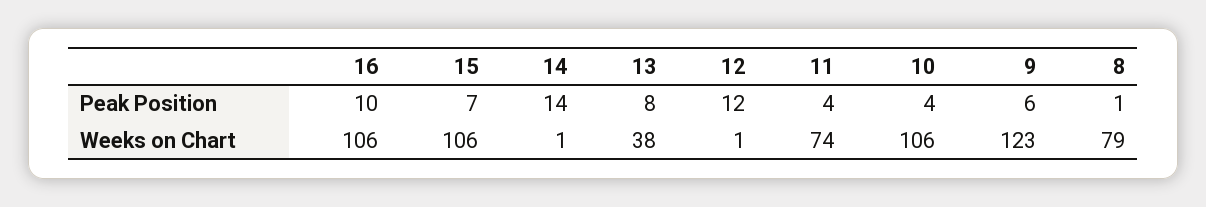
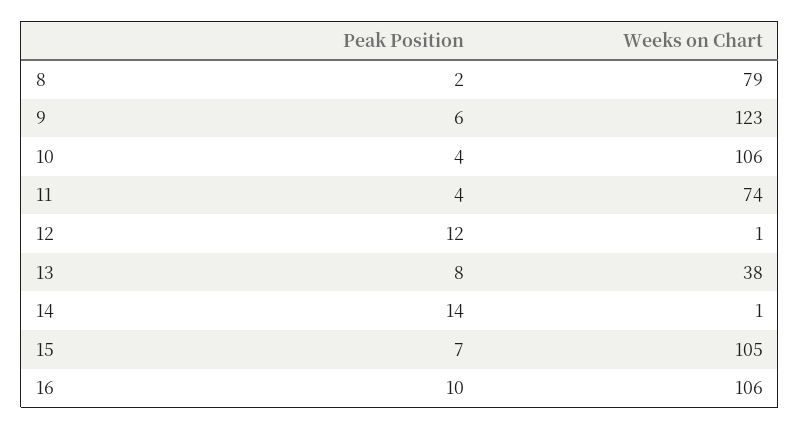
8, Peak Position: 1 -> 2
15, Weeks on Chart: 106 -> 105

